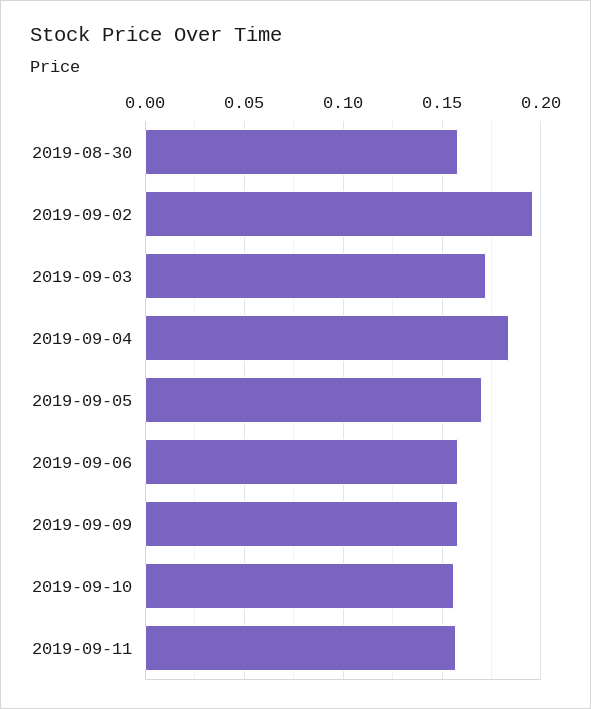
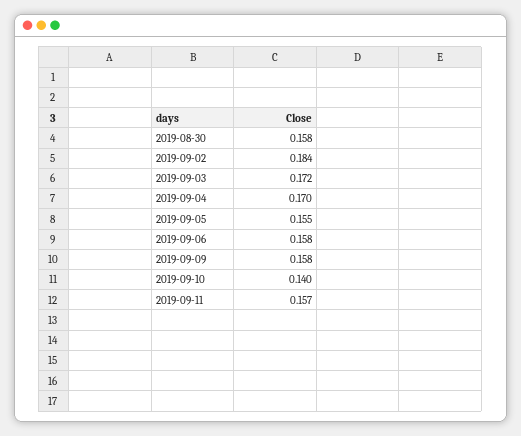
2019-09-02: 0.195 -> 0.184
2019-09-04: 0.185 -> 0.17
2019-09-05: 0.17 -> 0.155
2019-09-10: 0.155 -> 0.14

